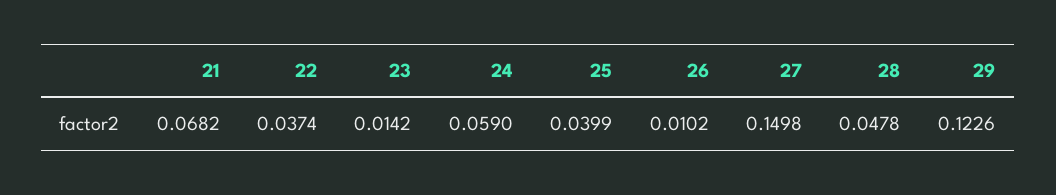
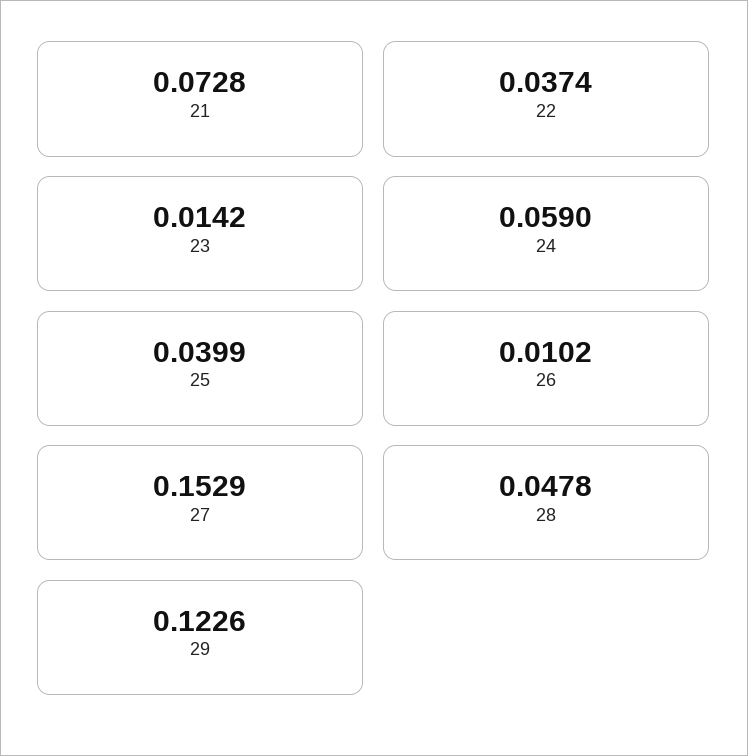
21: 0.0682 -> 0.0728
27: 0.1498 -> 0.1529

